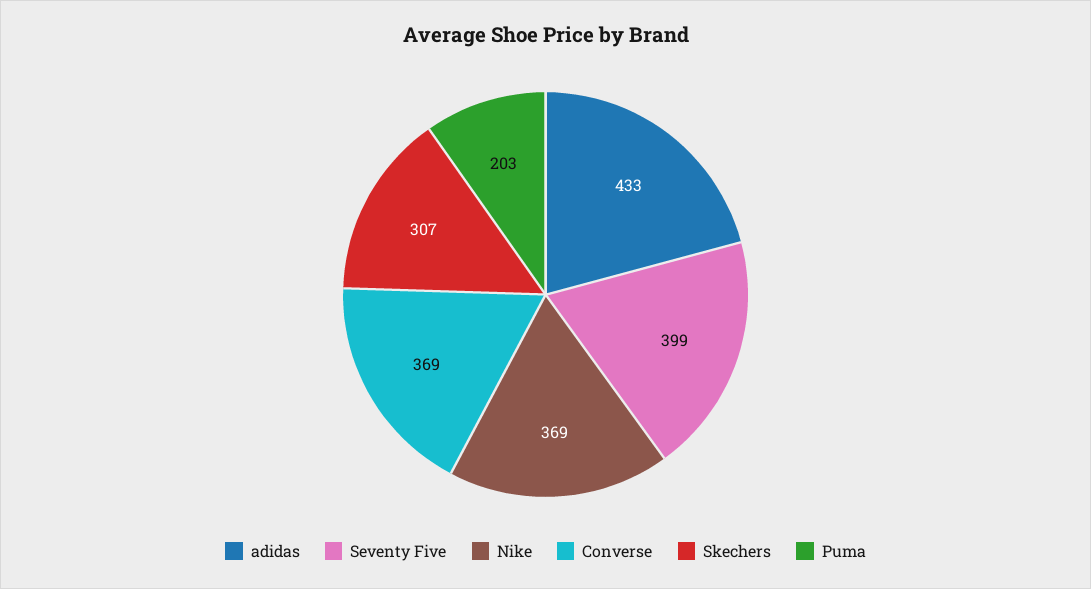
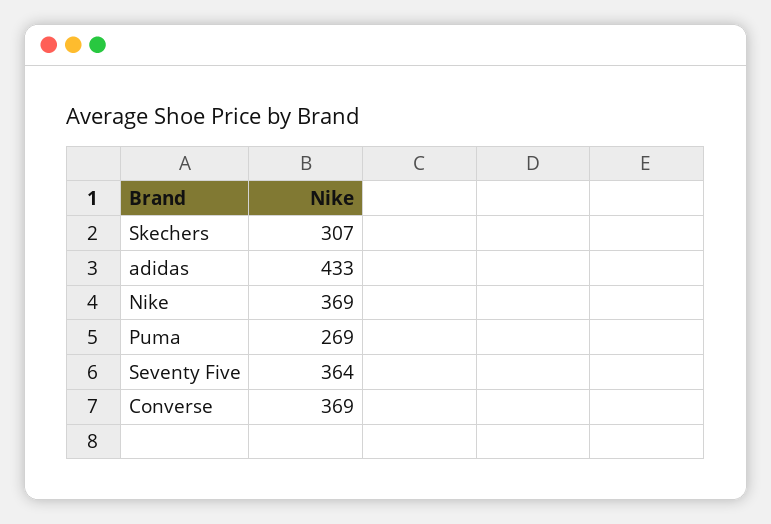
Seventy Five: 399 -> 364
Puma: 203 -> 269

